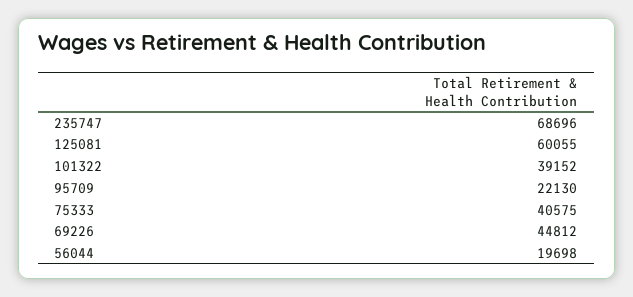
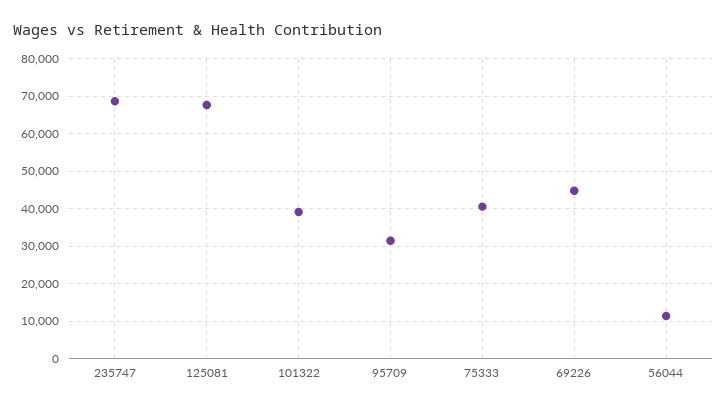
125081: 60055 -> 68000
95709: 22130 -> 32000
56044: 19698 -> 12000

